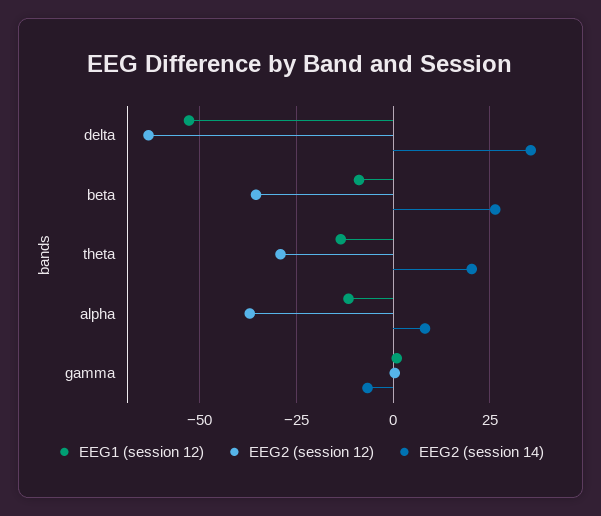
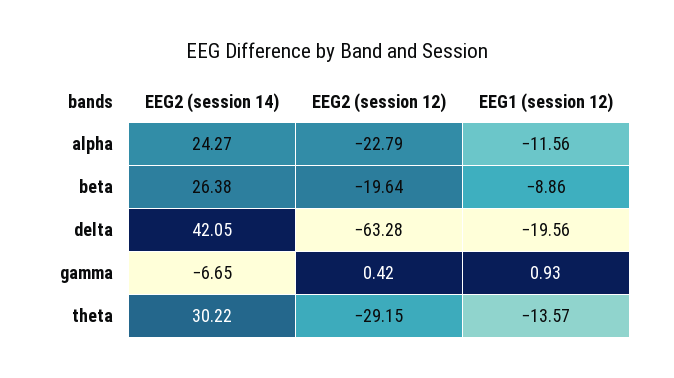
EEG1 (session 12), delta: -52.5 -> -19.56
EEG2 (session 14), delta: 35 -> 42.05
EEG2 (session 12), beta: -35 -> -19.64
EEG2 (session 14), theta: 20 -> 30.22
EEG2 (session 12), alpha: -37.5 -> -22.79
EEG2 (session 14), alpha: 7.5 -> 24.27

